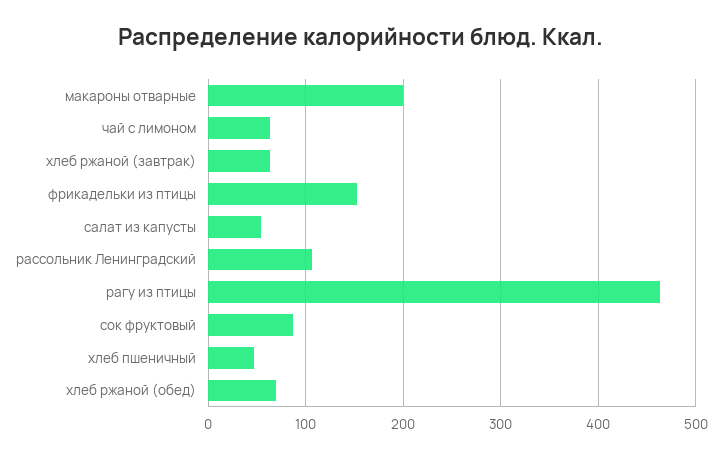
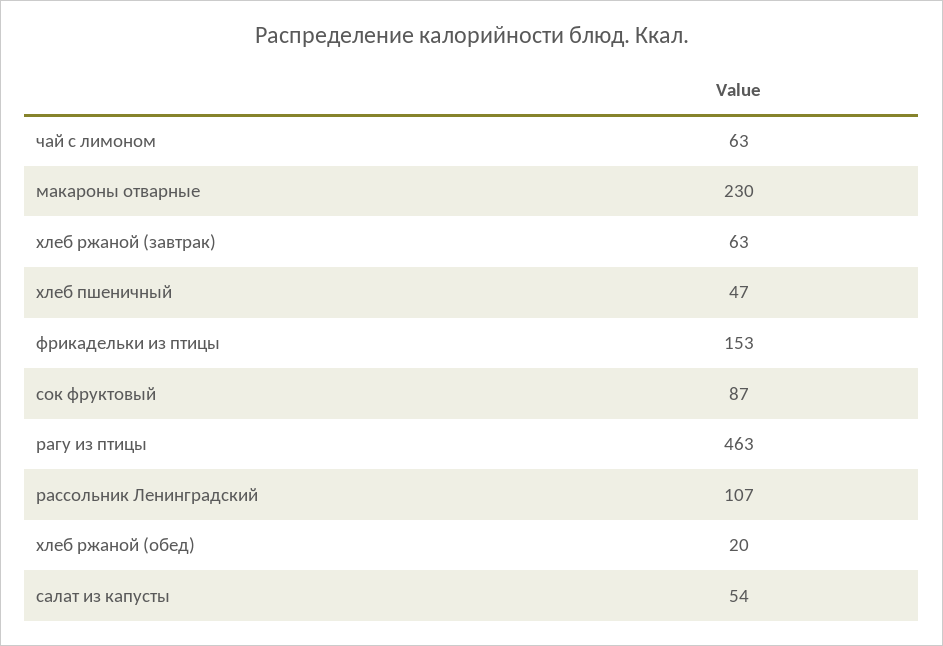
макароны отварные: 200 -> 230
хлеб ржаной (обед): 70 -> 20

